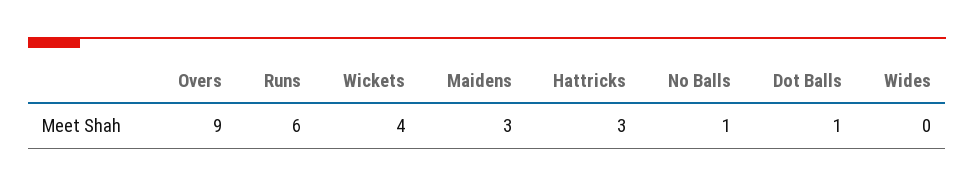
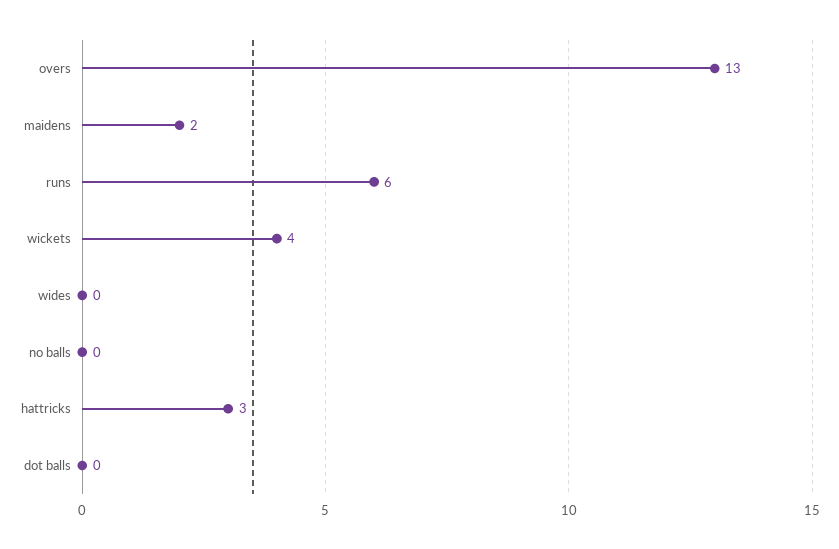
Overs: 9 -> 13
Maidens: 3 -> 2
No Balls: 1 -> 0
Dot Balls: 1 -> 0

